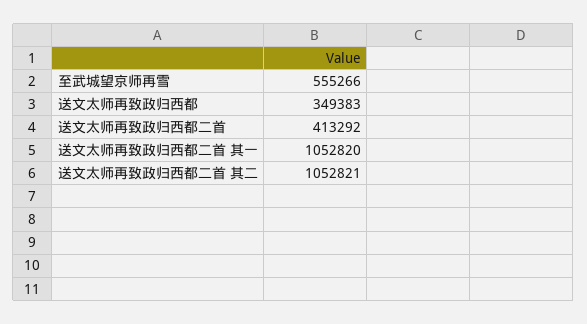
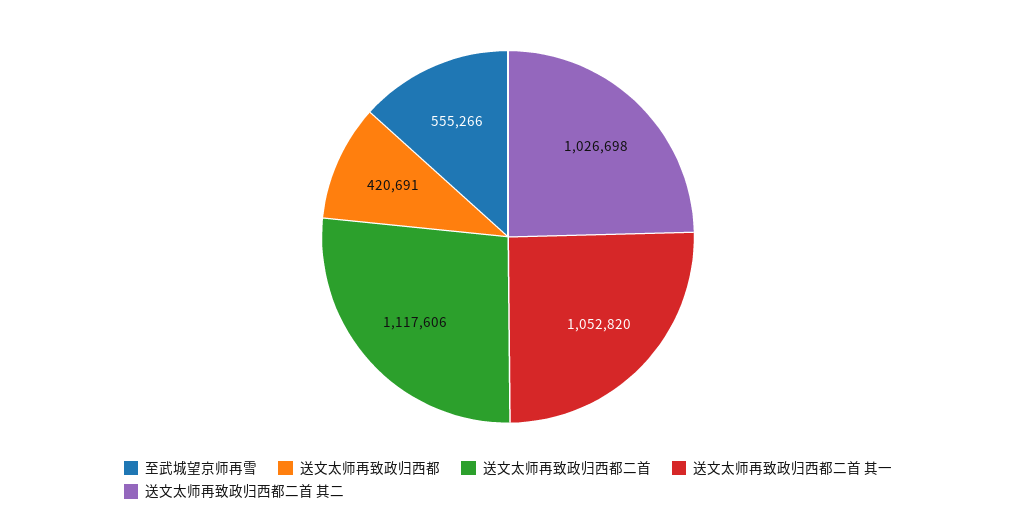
送文太师再致政归西都: 349383 -> 420691
送文太师再致政归西都二首: 413292 -> 1117606
送文太师再致政归西都二首 其二: 1052821 -> 1026698

